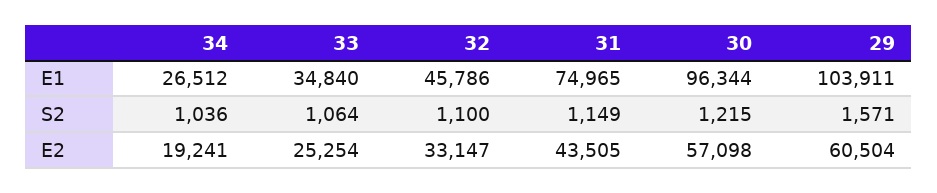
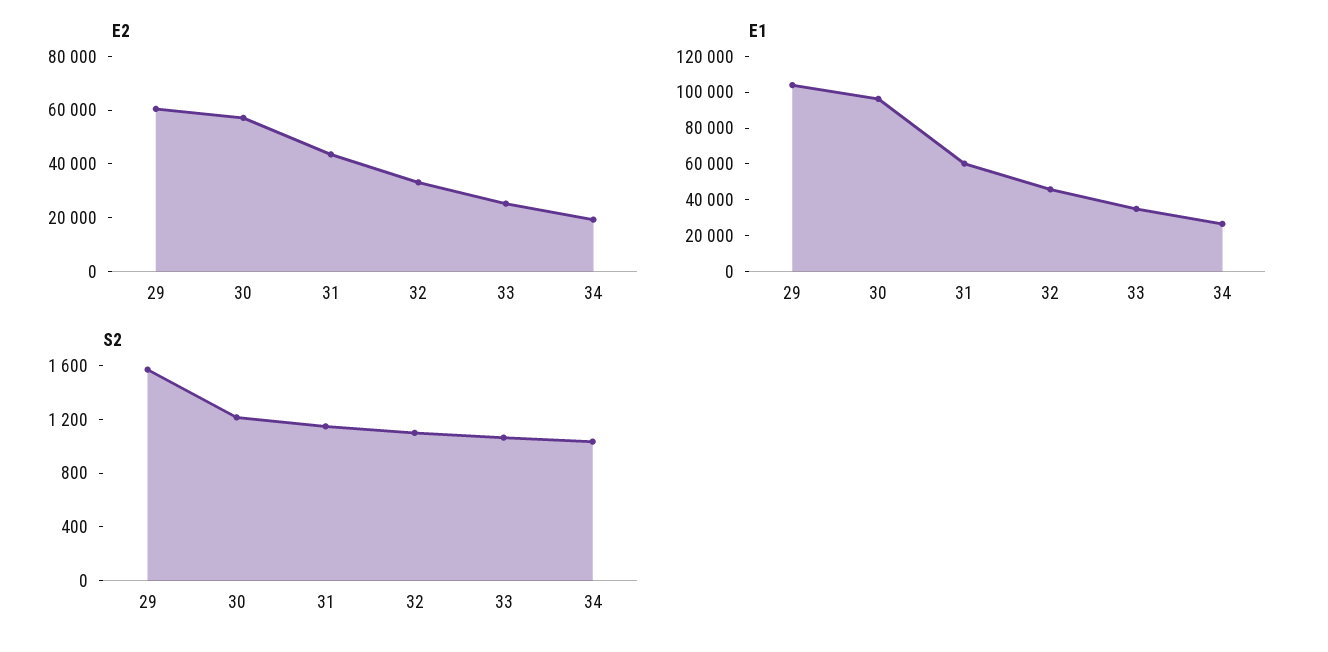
E1, 31: 74965 -> 60000

